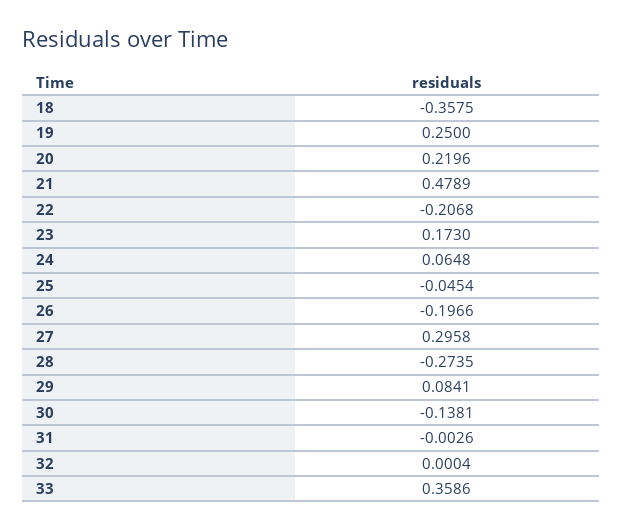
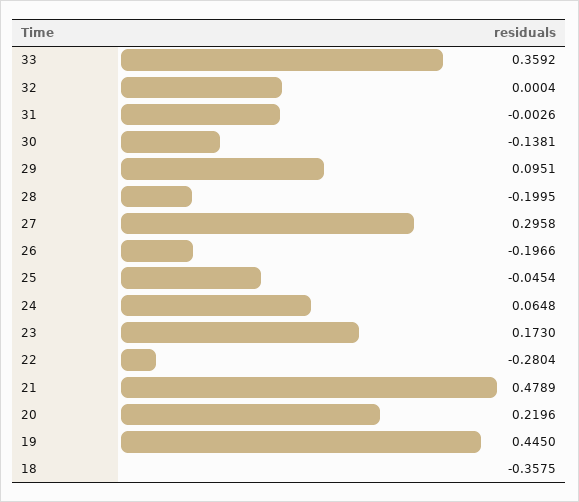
19: 0.25 -> 0.445
22: -0.2068 -> -0.2804
28: -0.2735 -> -0.1995
29: 0.0841 -> 0.0951
33: 0.3586 -> 0.3592

